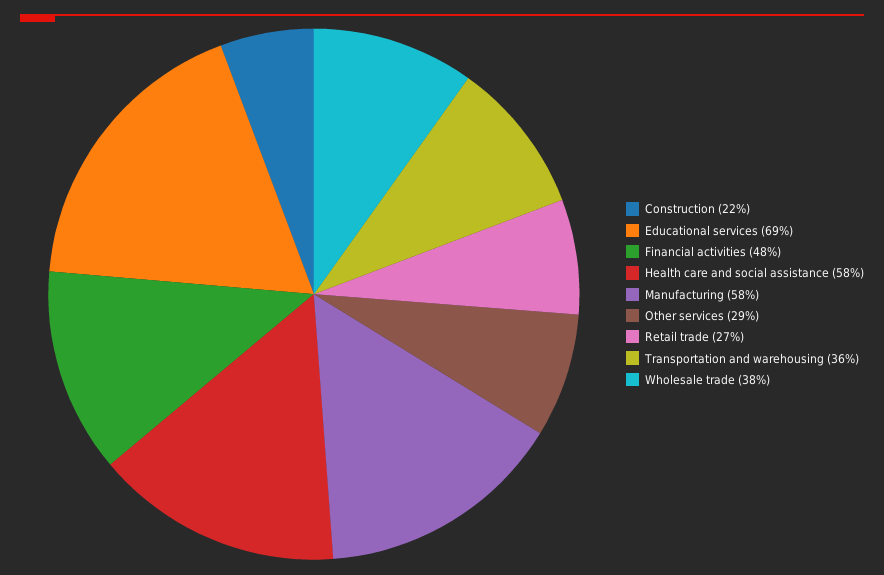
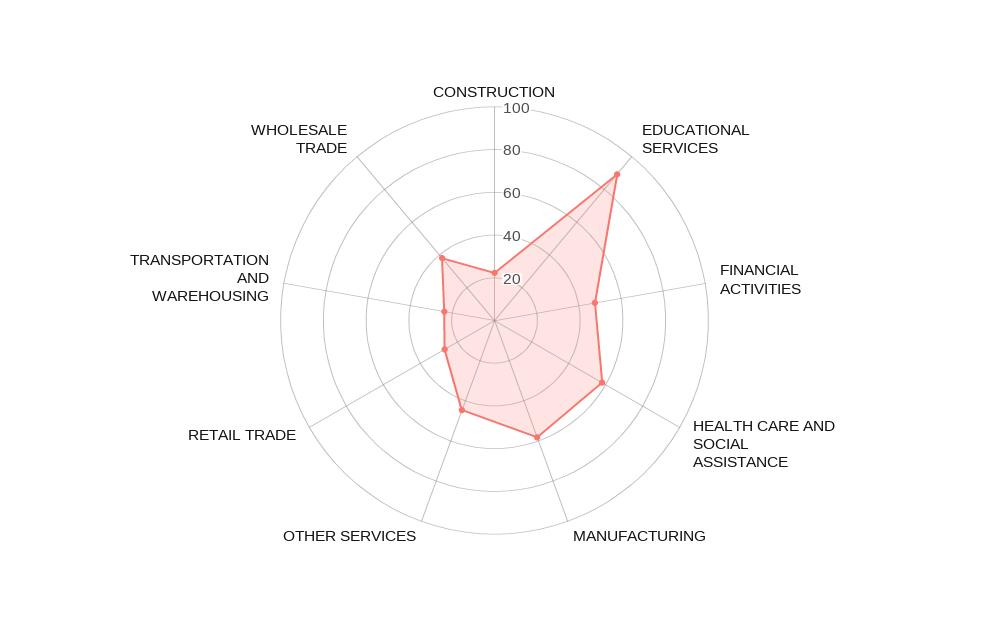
Educational services: 69 -> 90
Other services: 29 -> 45
Transportation and warehousing: 36 -> 25

